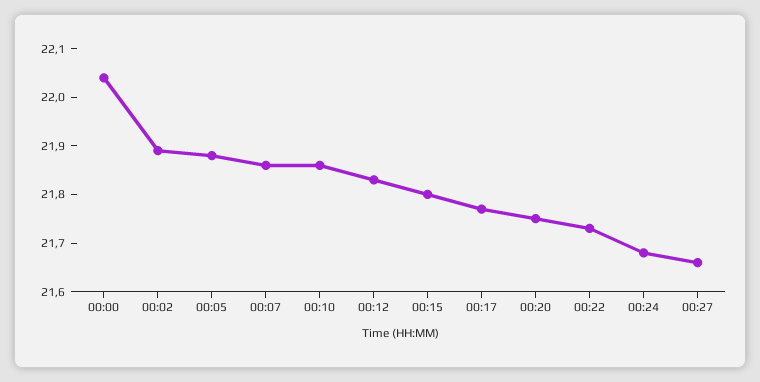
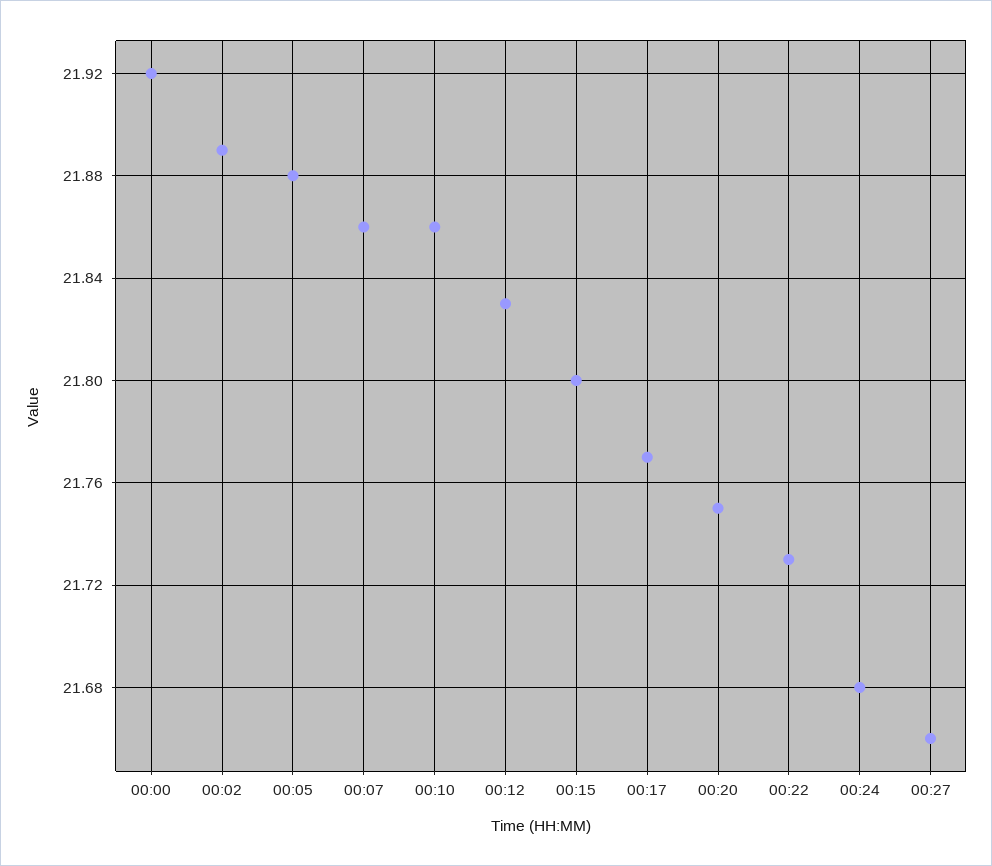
00:00: 22.05 -> 21.92

